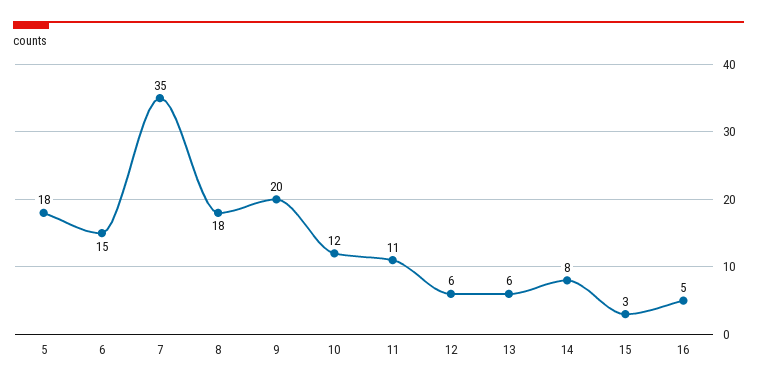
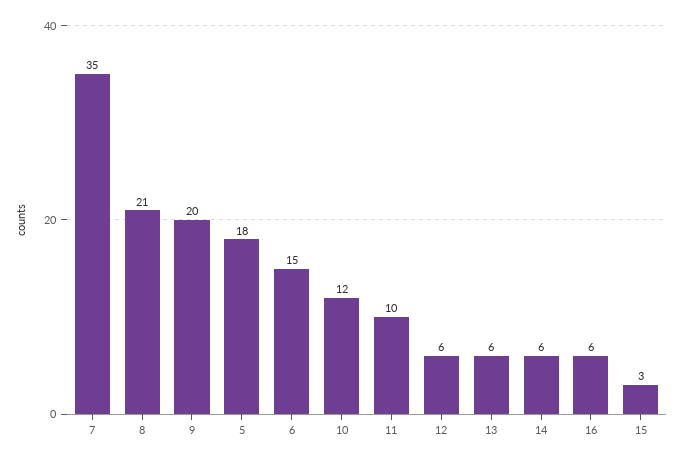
8: 18 -> 21
11: 11 -> 10
14: 8 -> 6
16: 5 -> 6

